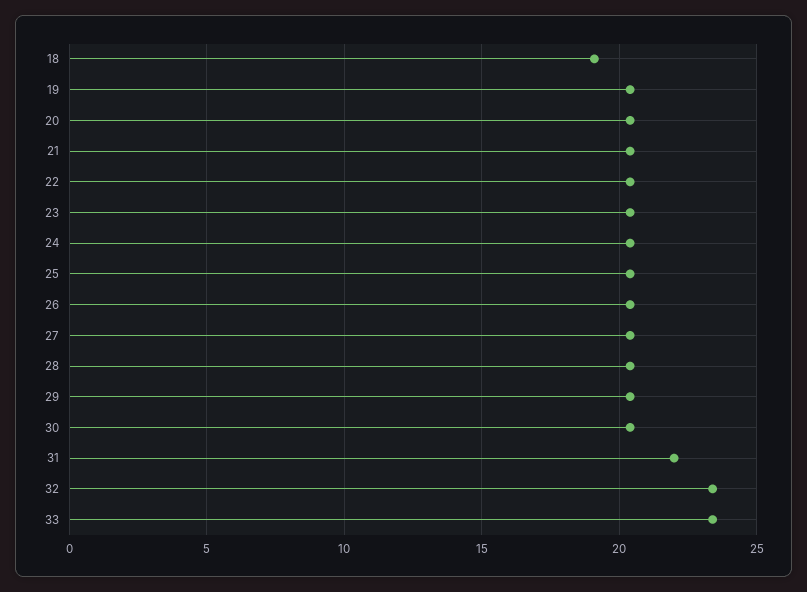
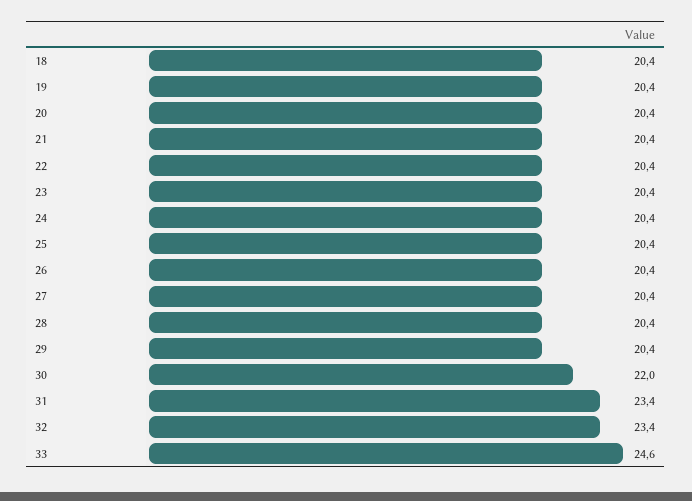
18: 19 -> 20.4
30: 20.5 -> 22
31: 22 -> 23.4
33: 23.5 -> 24.6

